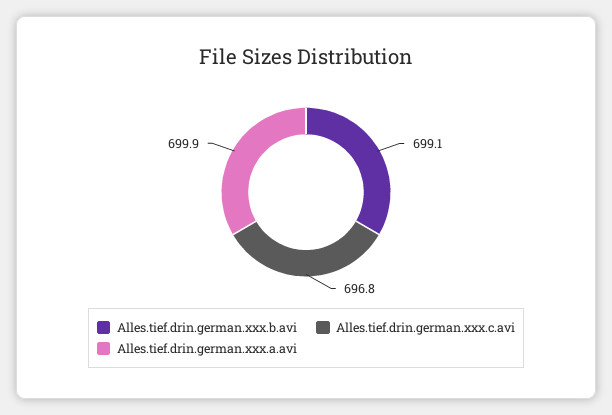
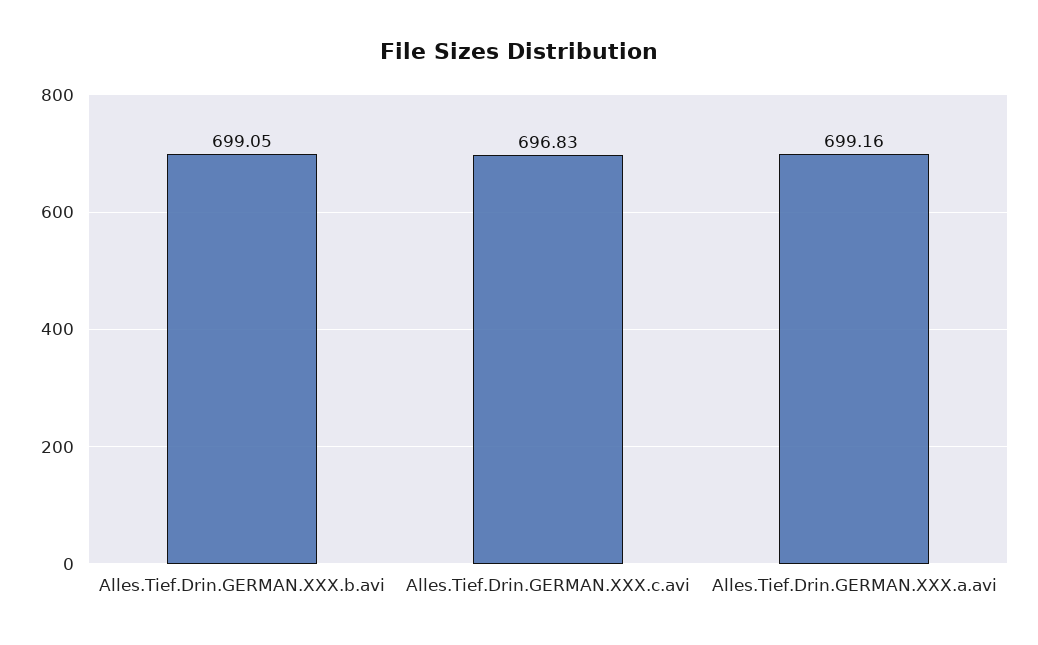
Alles.tief.drin.german.xxx.a.avi: 699.9 -> 699.16

